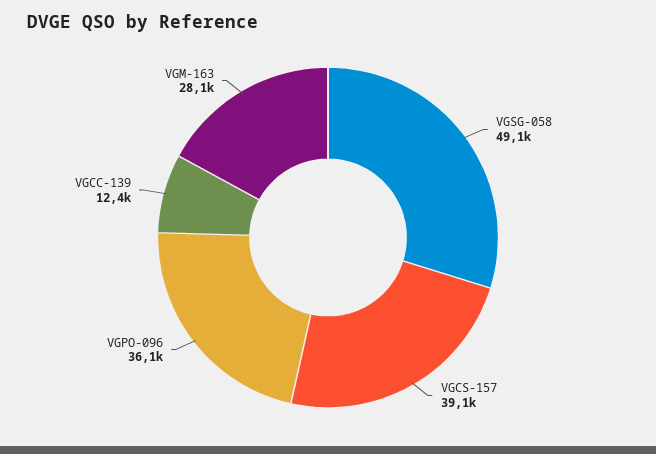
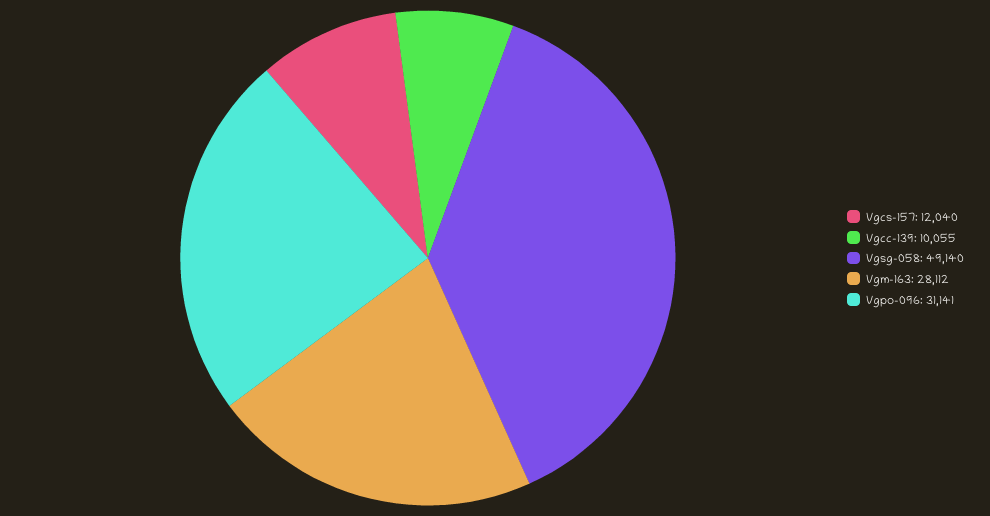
VGCS-157: 39100 -> 12040
VGPO-096: 36100 -> 31141
VGCC-139: 12400 -> 10055

